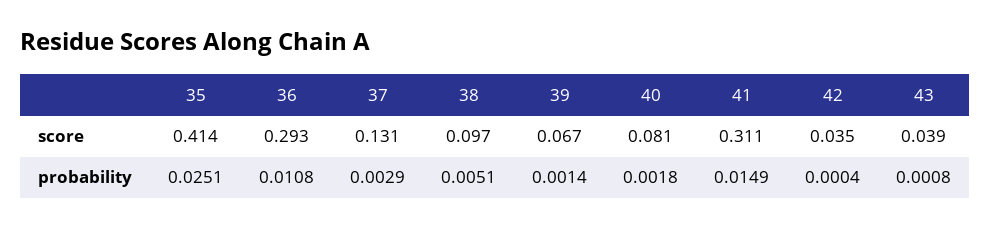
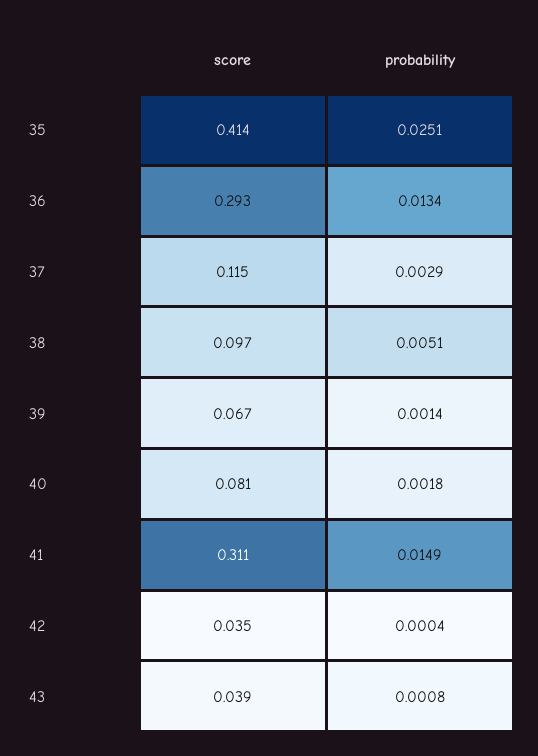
37, score: 0.131 -> 0.115
36, probability: 0.0108 -> 0.0134

